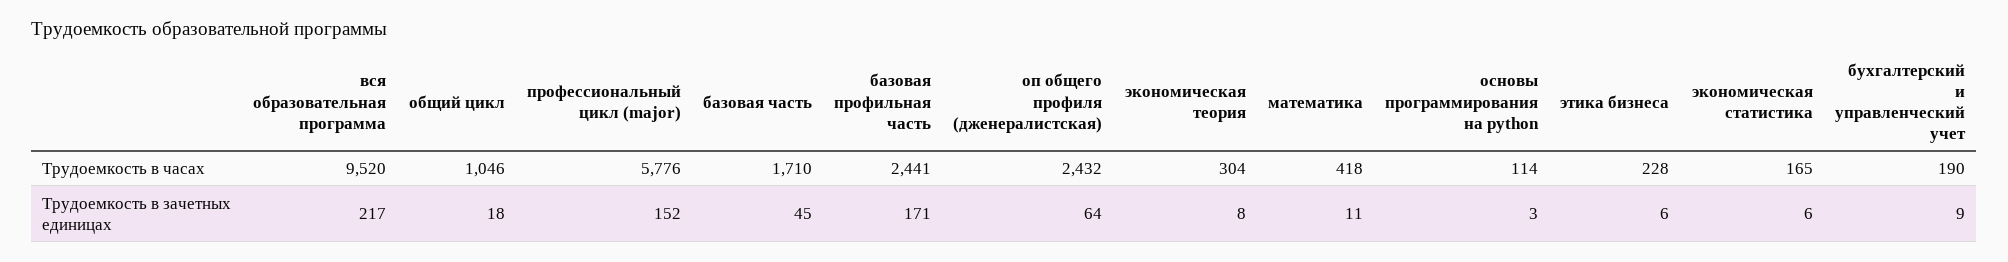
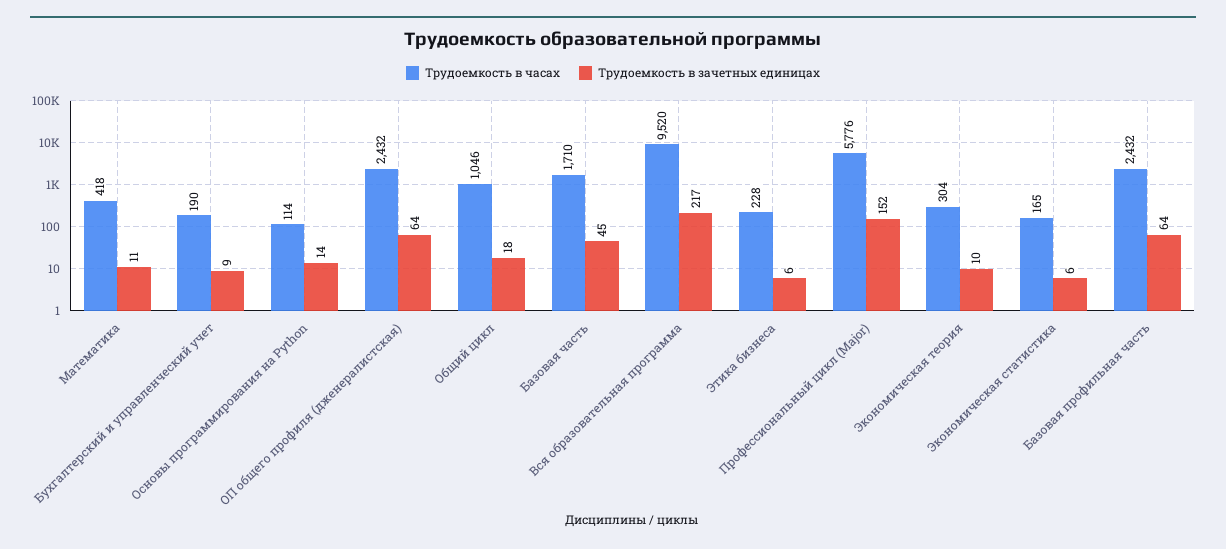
Трудоемкость в часах, базовая профильная часть: 2441 -> 2432
Трудоемкость в зачетных единицах, базовая профильная часть: 171 -> 64
Трудоемкость в зачетных единицах, экономическая теория: 8 -> 10
Трудоемкость в зачетных единицах, основы программирования на python: 3 -> 14

